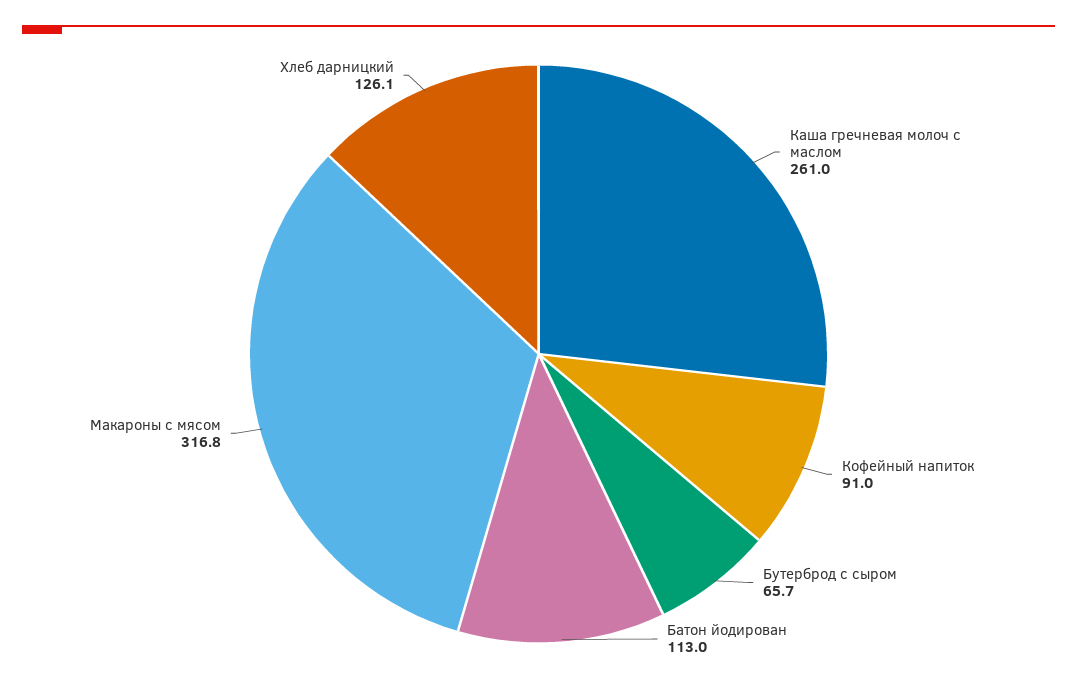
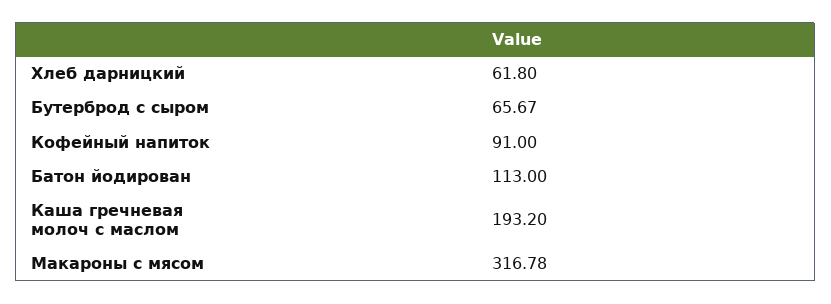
Каша гречневая молоч с маслом: 261 -> 193.2
Хлеб дарницкий: 126.1 -> 61.8

